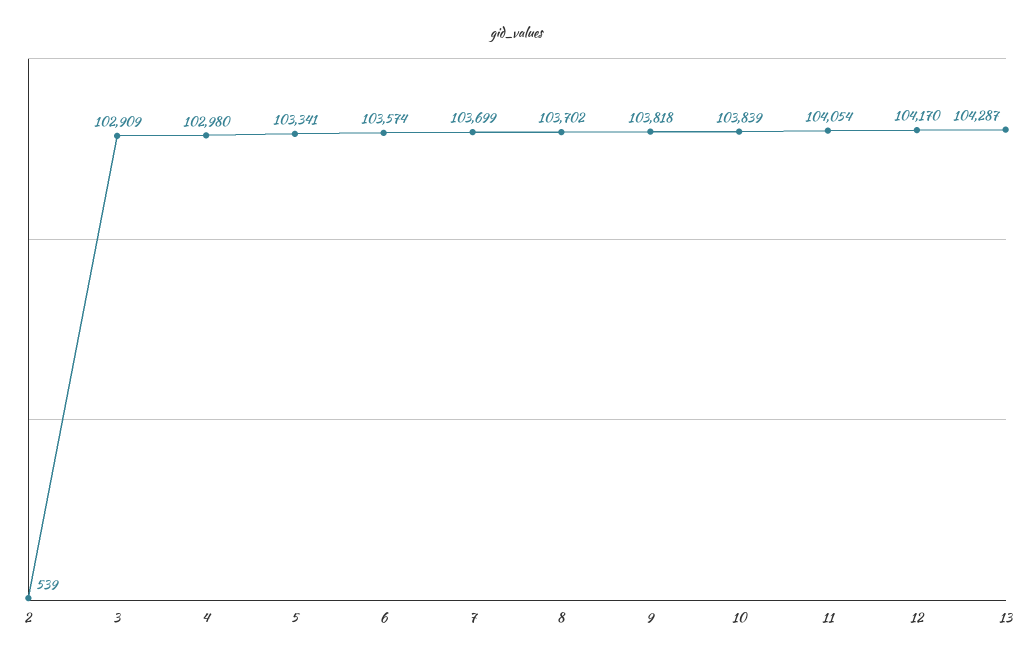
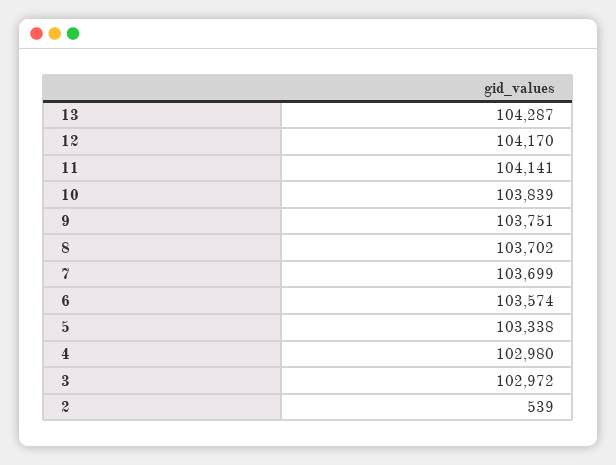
3: 102909 -> 102972
5: 103341 -> 103338
9: 103818 -> 103751
11: 104054 -> 104141

